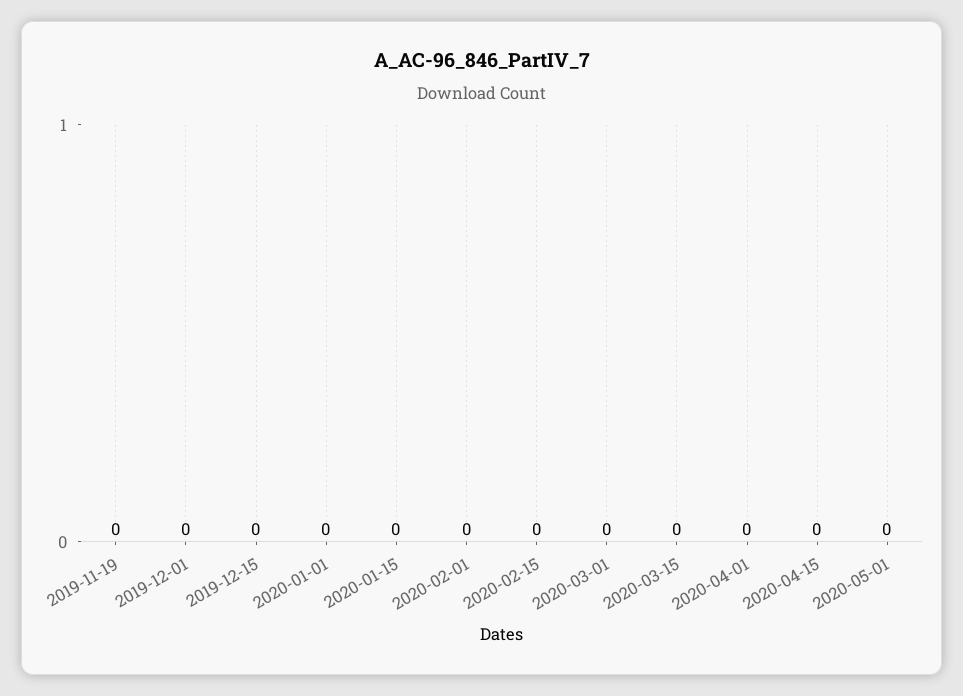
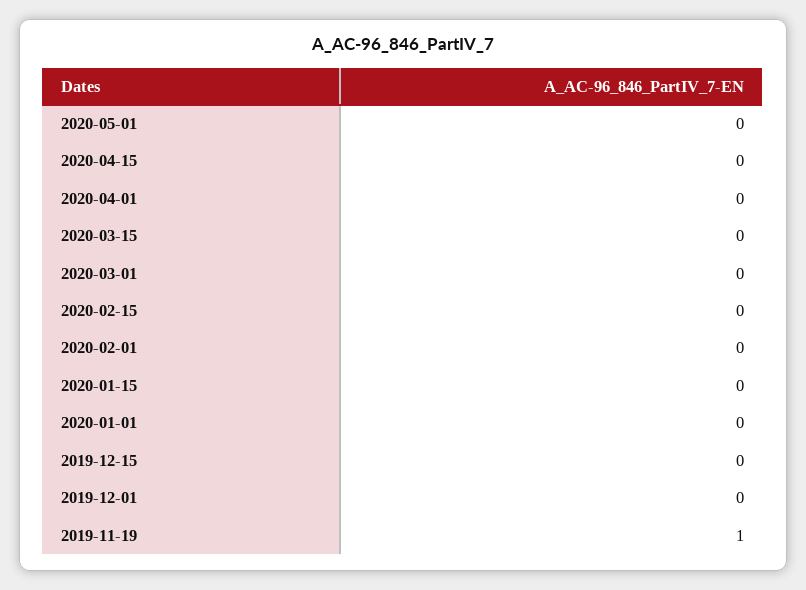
2019-11-19: 0 -> 1

